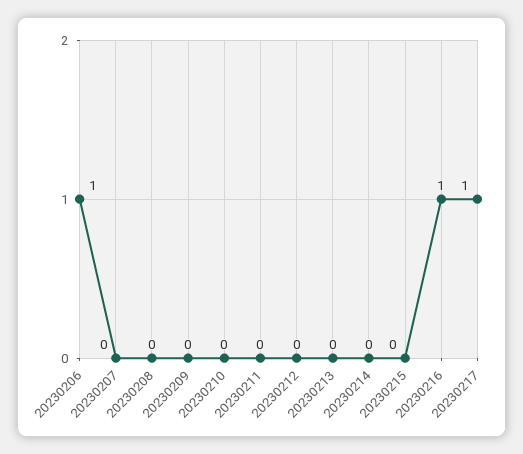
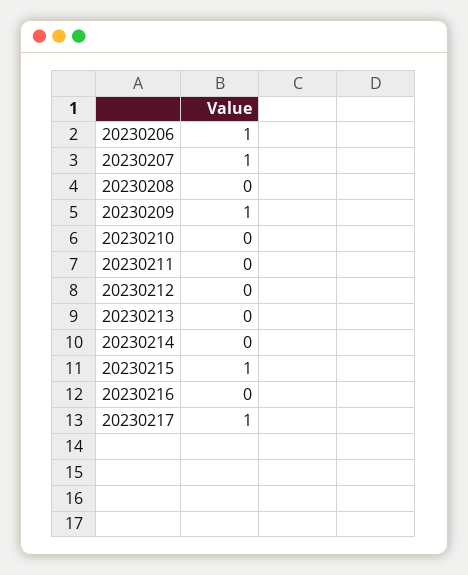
20230207: 0 -> 1
20230209: 0 -> 1
20230215: 0 -> 1
20230216: 1 -> 0

